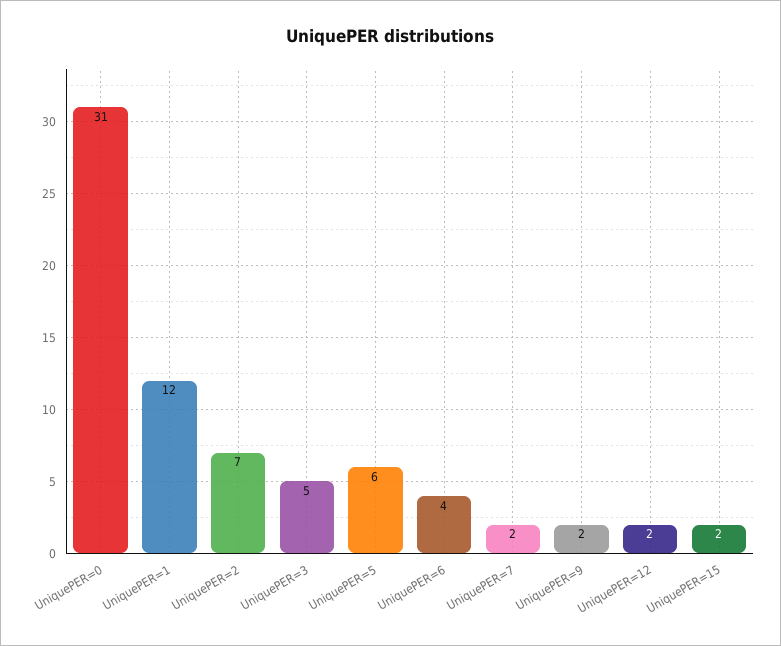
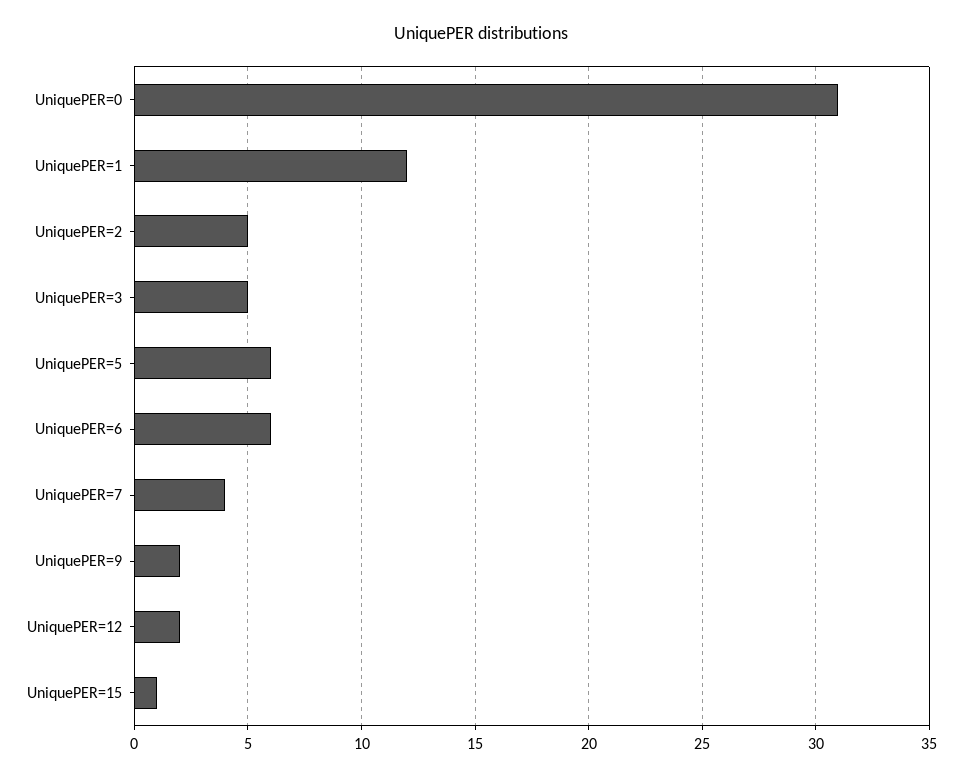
UniquePER=2: 7 -> 5
UniquePER=6: 4 -> 6
UniquePER=7: 2 -> 4
UniquePER=15: 2 -> 1

